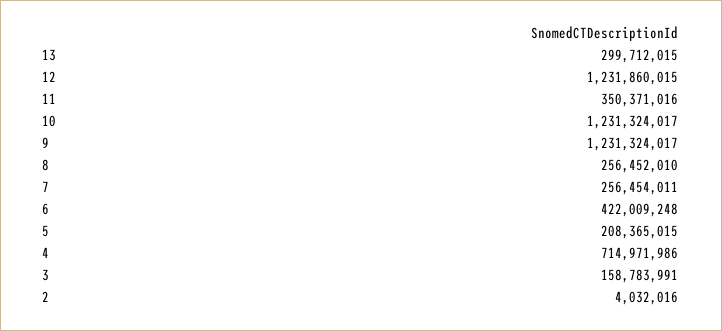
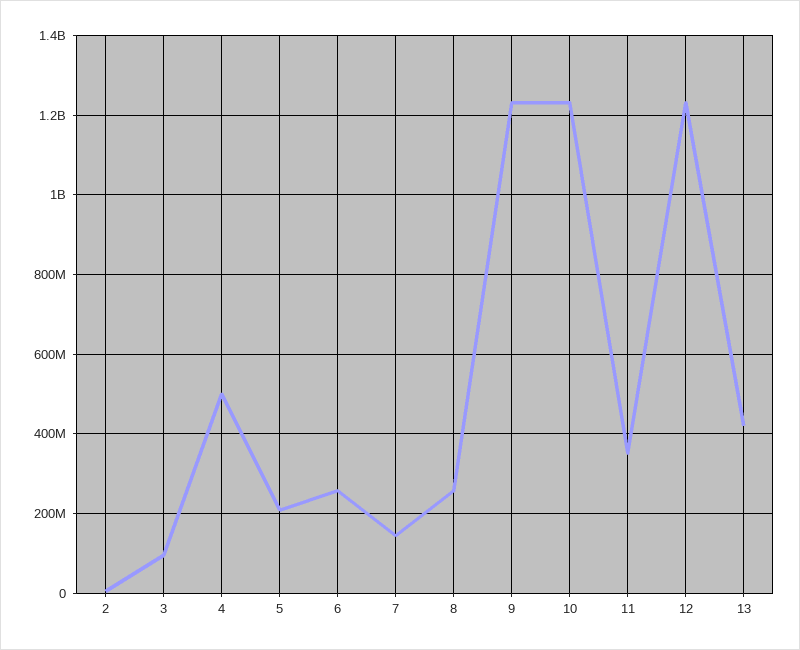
13: 299712015 -> 420000000
7: 256454011 -> 140000000
6: 422009248 -> 260000000
4: 714971986 -> 500000000
3: 158783991 -> 100000000

